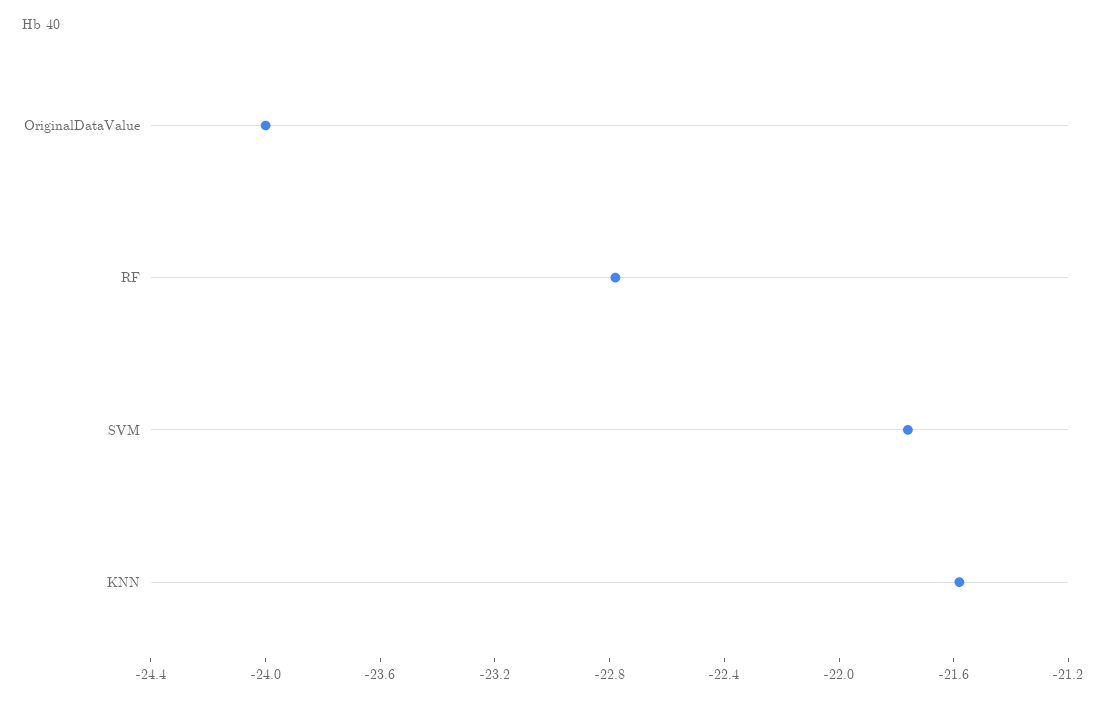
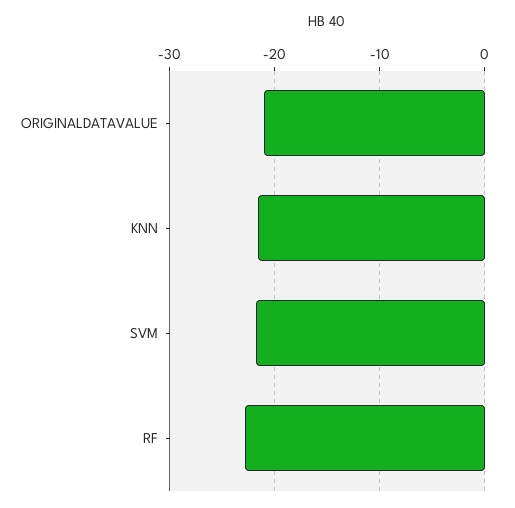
OriginalDataValue: -24 -> -21

